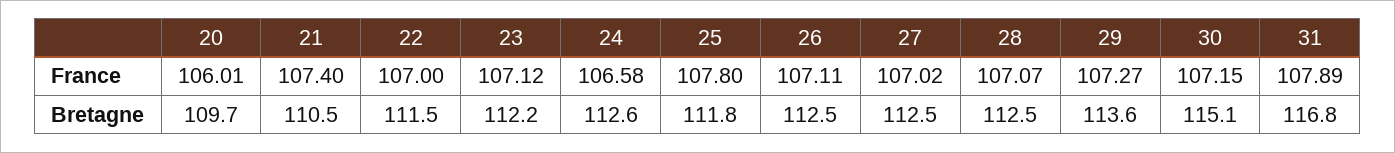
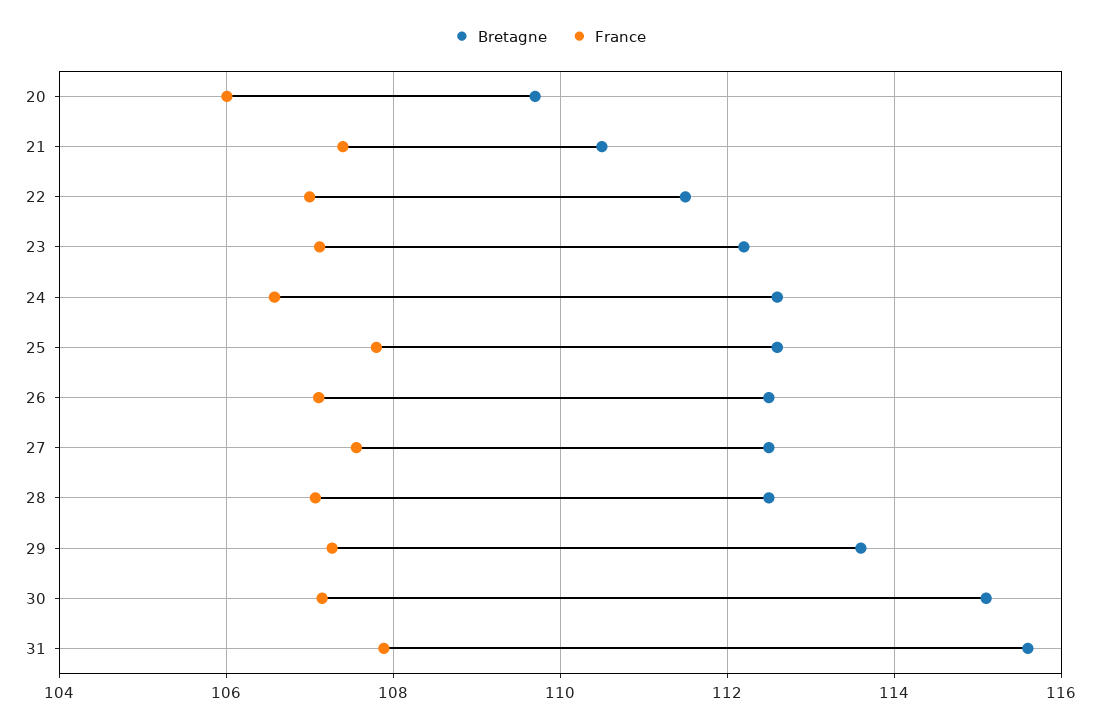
France, 27: 107.02 -> 107.6
Bretagne, 25: 111.8 -> 112.6
Bretagne, 31: 116.8 -> 115.6

